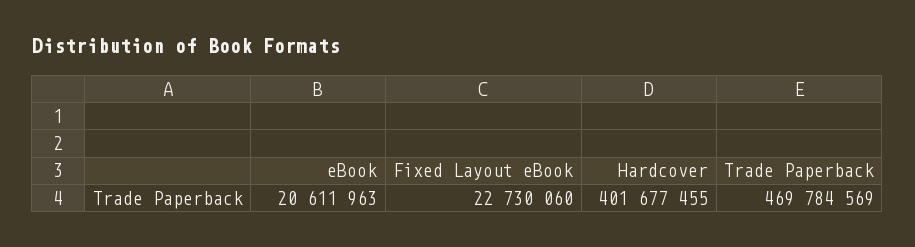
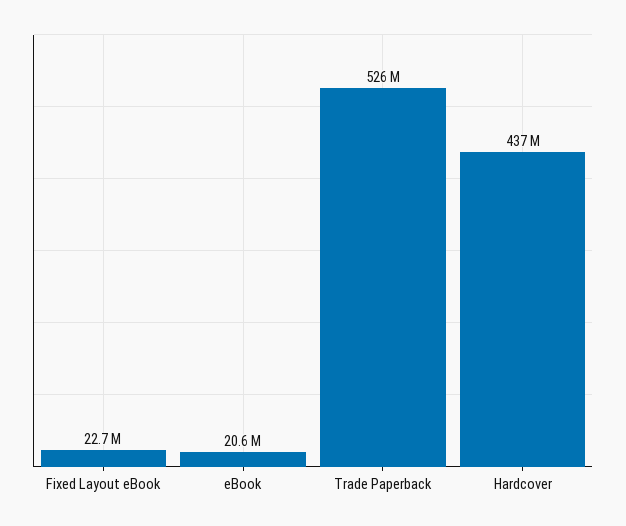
Hardcover: 401677455 -> 437000000
Trade Paperback: 469784569 -> 526000000

